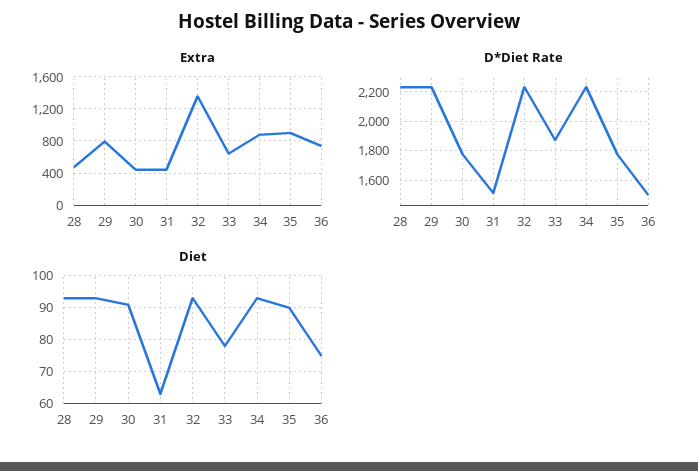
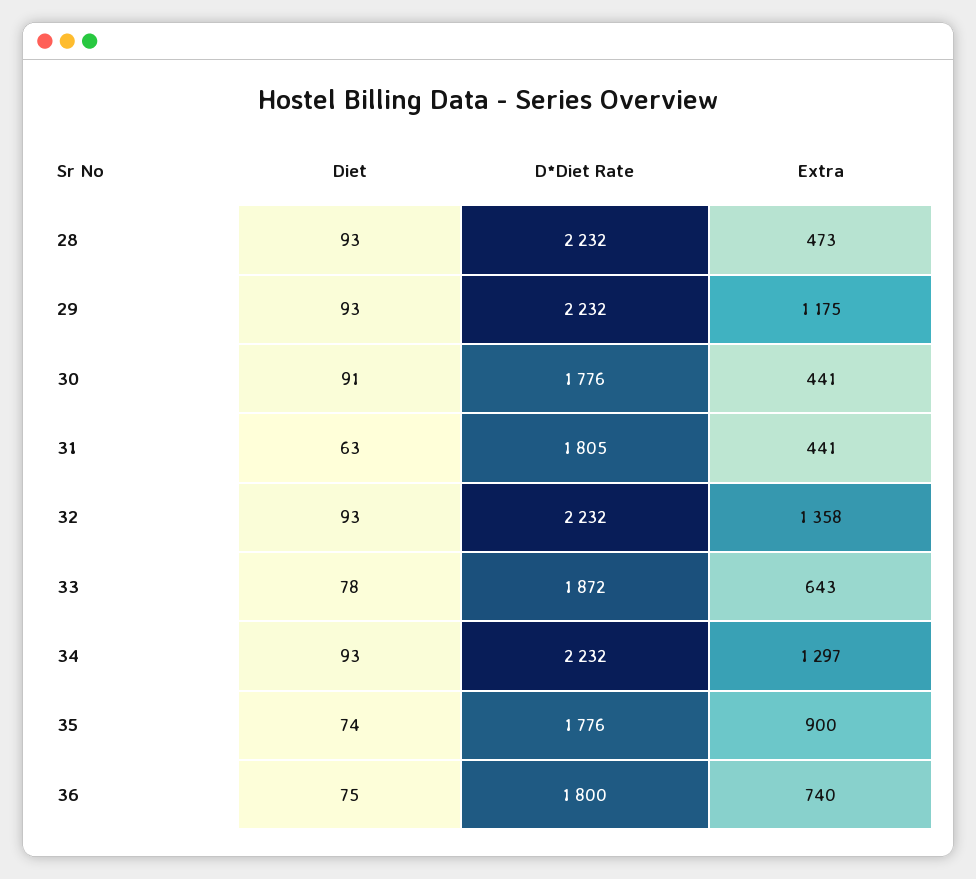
Extra, 29: 800 -> 1175
Extra, 34: 900 -> 1297
D*Diet Rate, 31: 1500 -> 1805
D*Diet Rate, 36: 1500 -> 1800
Diet, 35: 90 -> 74

